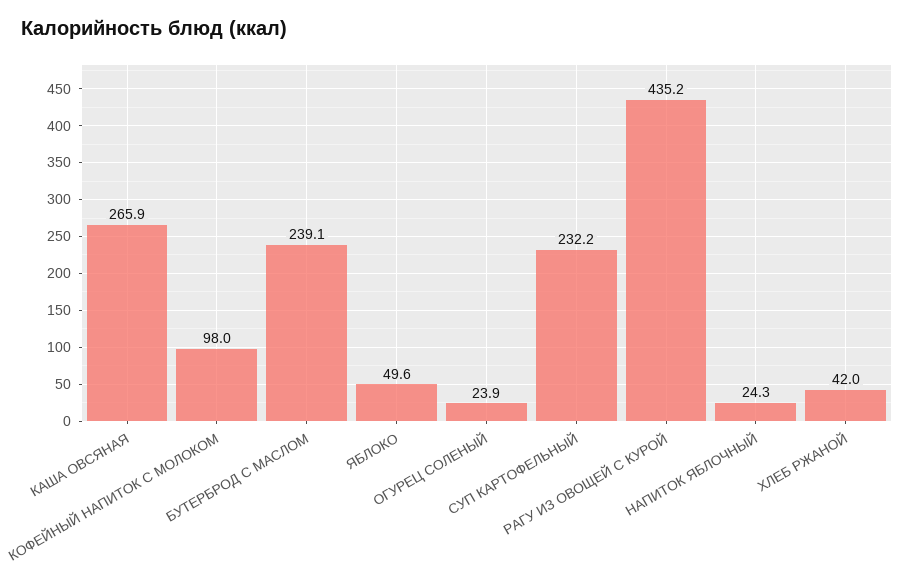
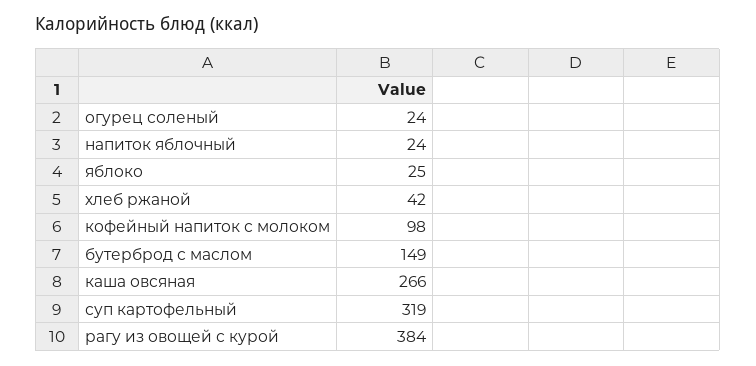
БУТЕРБРОД С МАСЛОМ: 239.1 -> 149
ЯБЛОКО: 49.6 -> 25
СУП КАРТОФЕЛЬНЫЙ: 232.2 -> 319
РАГУ ИЗ ОВОЩЕЙ С КУРОЙ: 435.2 -> 384

